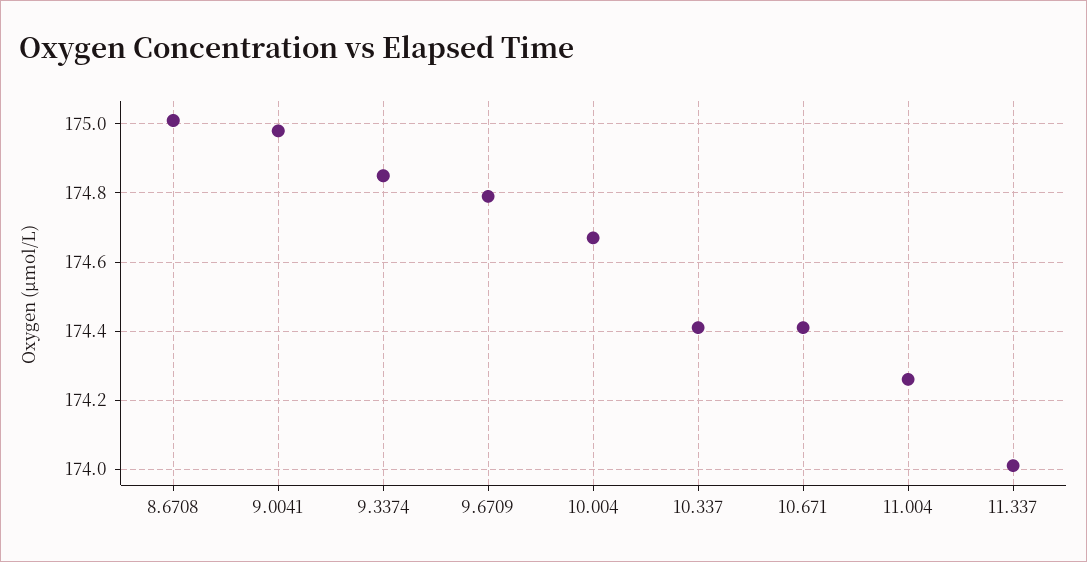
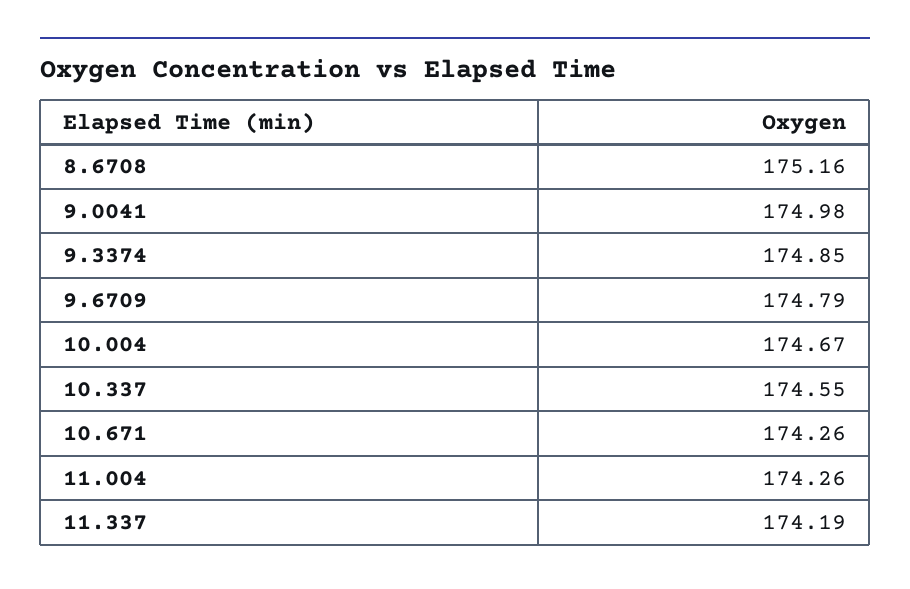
8.6708: 175 -> 175.16
10.337: 174.4 -> 174.55
10.671: 174.4 -> 174.26
11.337: 174 -> 174.19

